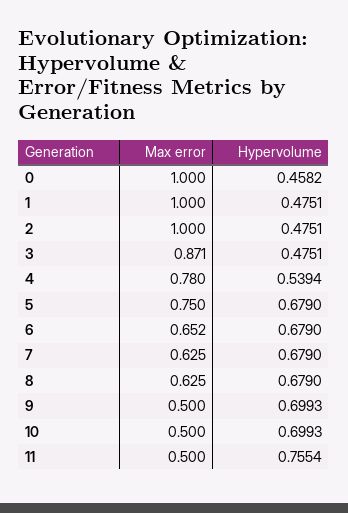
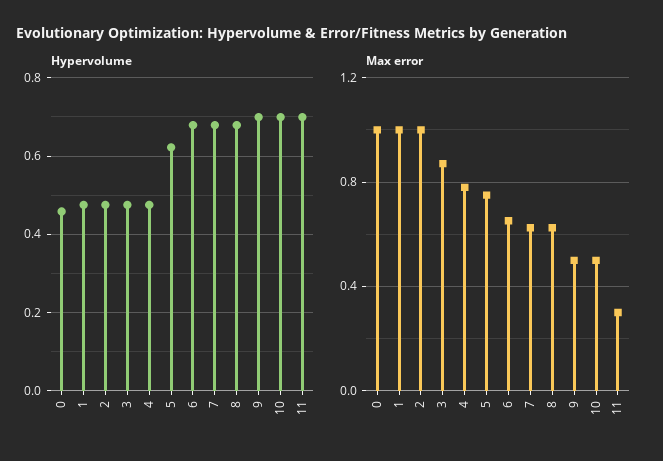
Hypervolume, 4: 0.5394 -> 0.48
Hypervolume, 5: 0.679 -> 0.62
Max error, 11: 0.5 -> 0.3
Hypervolume, 11: 0.7554 -> 0.7

